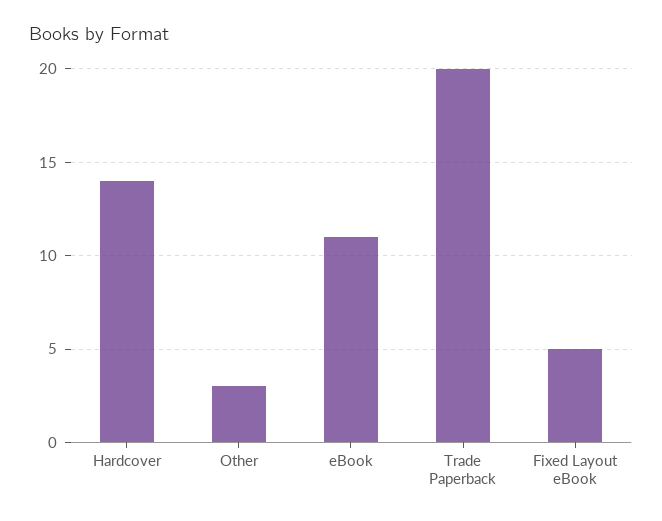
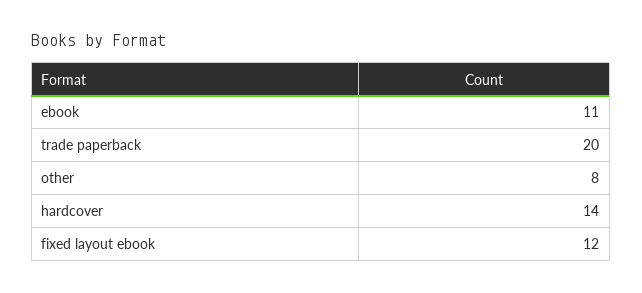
Other: 3 -> 8
Fixed Layout eBook: 5 -> 12

